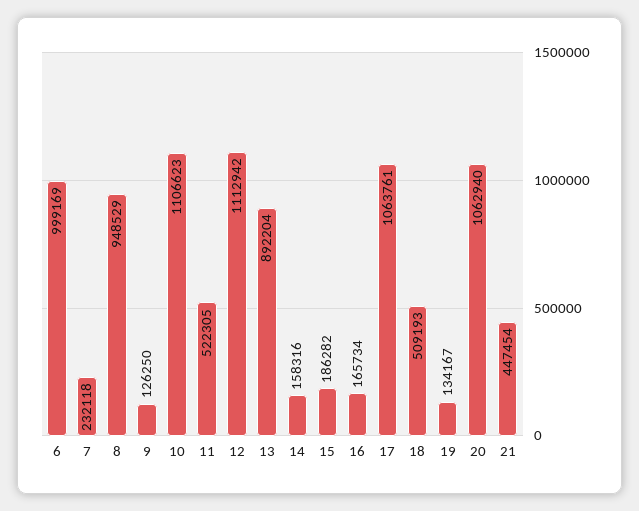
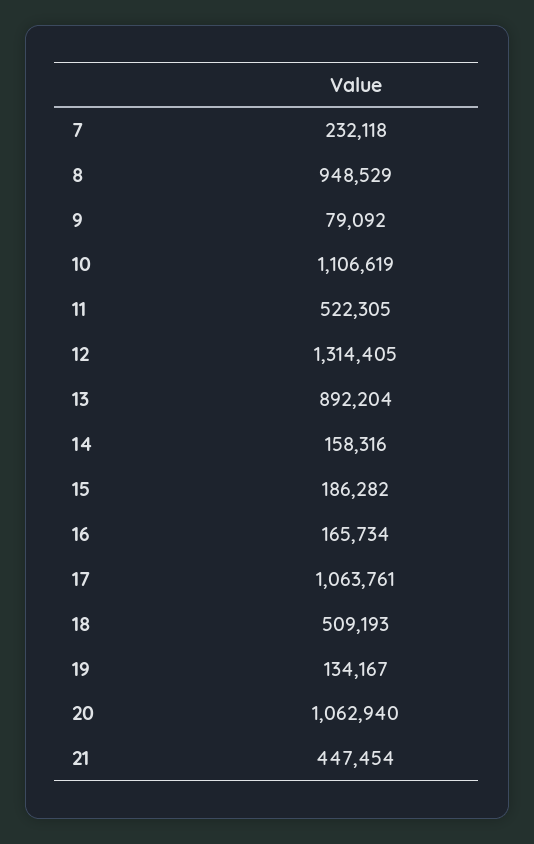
6: 999169 -> none
9: 126250 -> 79092
10: 1106623 -> 1106619
12: 1112942 -> 1314405

